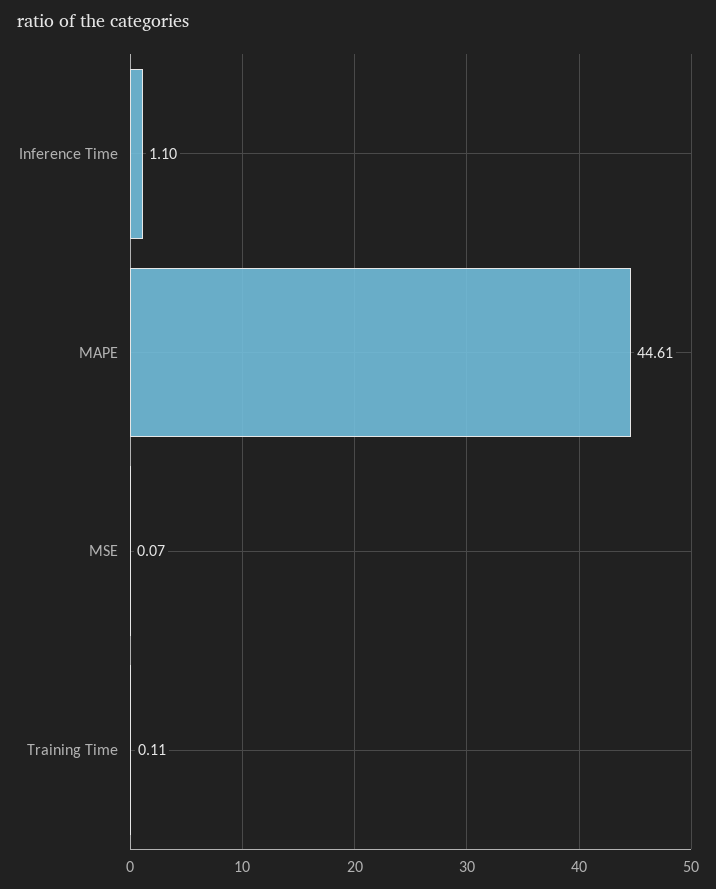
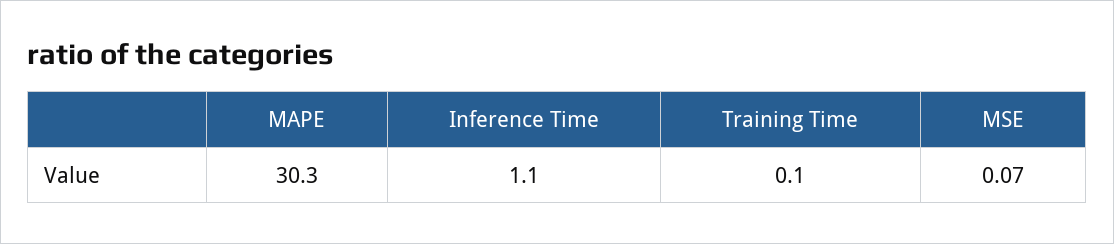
MAPE: 44.61 -> 30.3
Training Time: 0.11 -> 0.1

